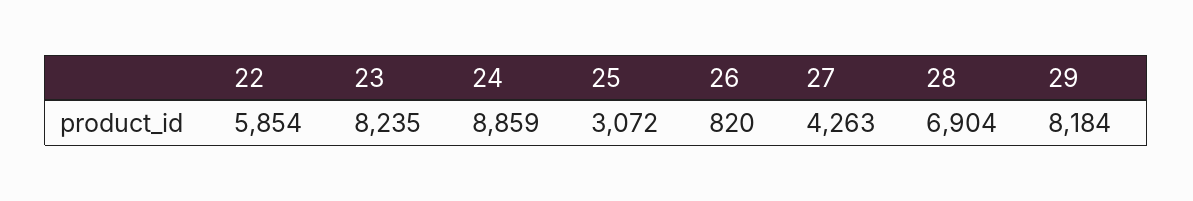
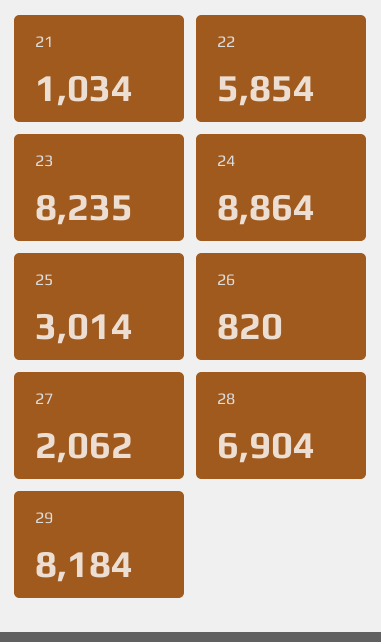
24: 8859 -> 8864
25: 3072 -> 3014
27: 4263 -> 2062
21: none -> 1034

